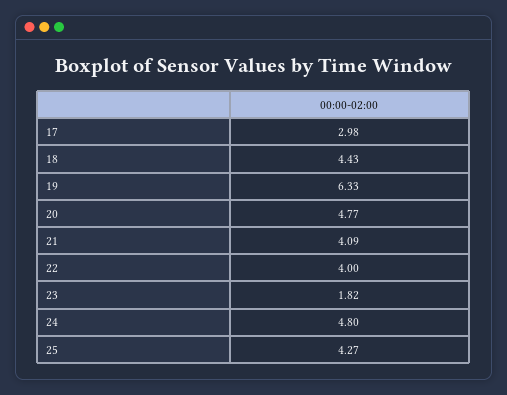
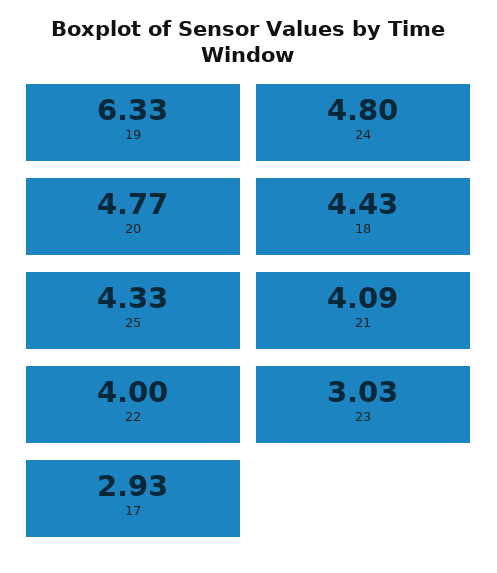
17: 2.98 -> 2.93
23: 1.82 -> 3.03
25: 4.27 -> 4.33

